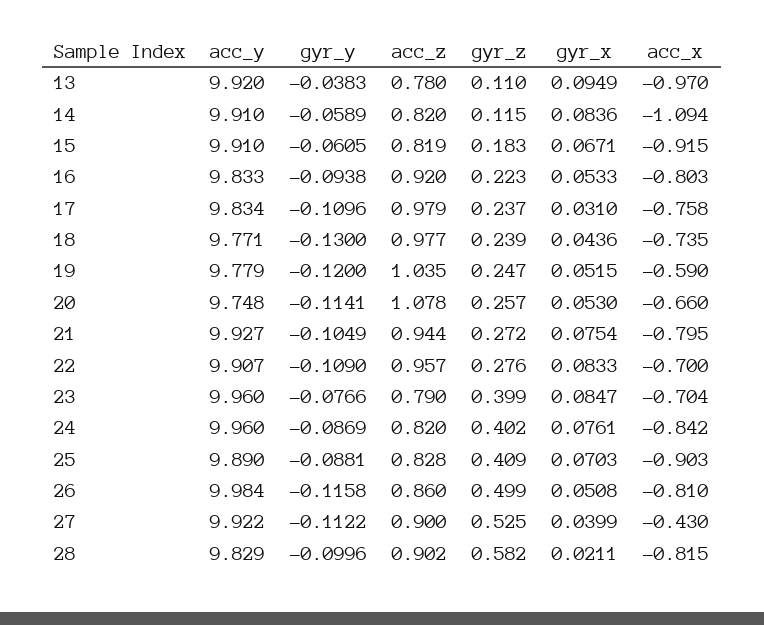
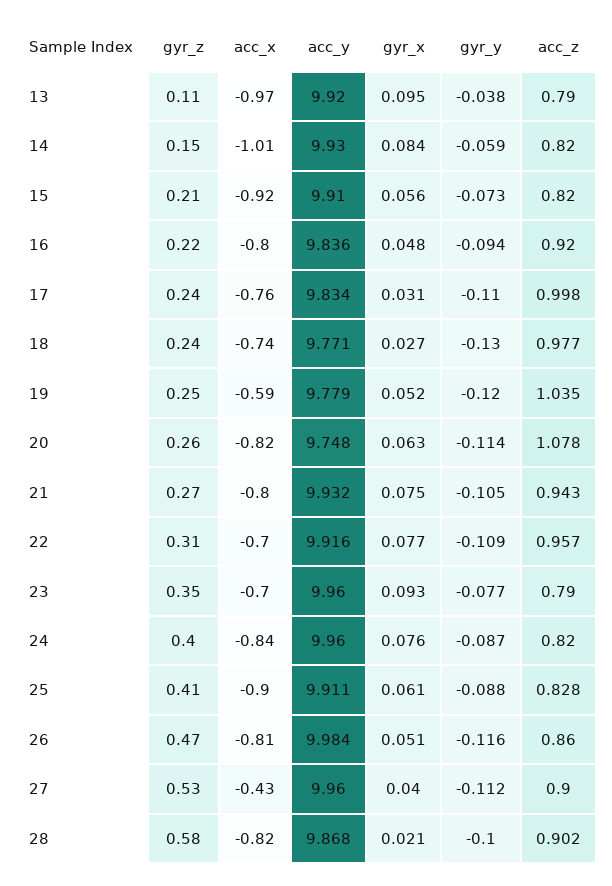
acc_z, 13: 0.78 -> 0.79
acc_y, 14: 9.91 -> 9.93
gyr_z, 14: 0.115 -> 0.15
acc_x, 14: -1.094 -> -1.01
gyr_y, 15: -0.0605 -> -0.073
acc_z, 15: 0.819 -> 0.82
gyr_z, 15: 0.183 -> 0.21
gyr_x, 15: 0.0671 -> 0.056
acc_y, 16: 9.833 -> 9.836
gyr_x, 16: 0.0533 -> 0.048
acc_z, 17: 0.979 -> 0.998
gyr_x, 18: 0.0436 -> 0.027
gyr_x, 20: 0.053 -> 0.063
acc_x, 20: -0.66 -> -0.82
acc_y, 21: 9.927 -> 9.932
acc_z, 21: 0.944 -> 0.943
acc_y, 22: 9.907 -> 9.916
gyr_z, 22: 0.276 -> 0.31
gyr_x, 22: 0.0833 -> 0.077
gyr_z, 23: 0.399 -> 0.35
gyr_x, 23: 0.0847 -> 0.093
acc_y, 25: 9.89 -> 9.911
gyr_x, 25: 0.0703 -> 0.061
gyr_z, 26: 0.499 -> 0.47
acc_y, 27: 9.922 -> 9.96
acc_y, 28: 9.829 -> 9.868

